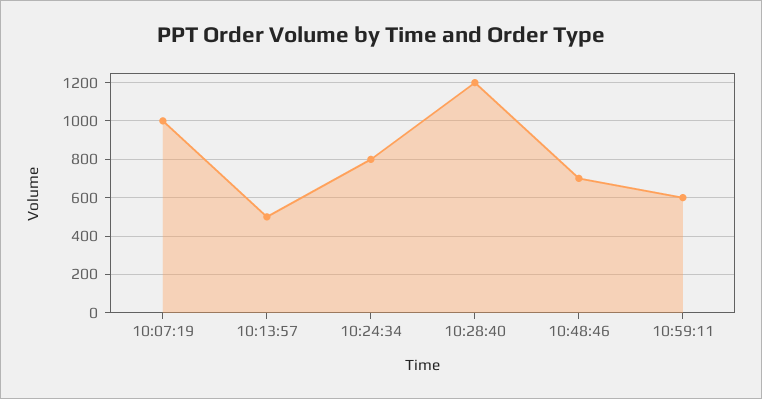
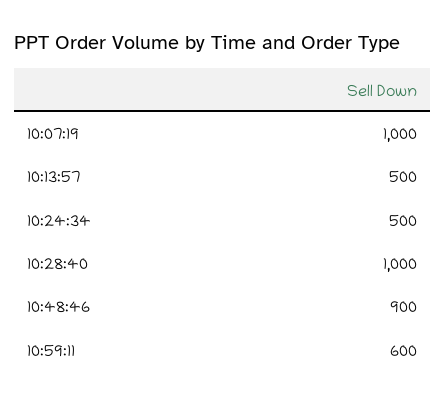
10:24:34: 800 -> 500
10:28:40: 1200 -> 1000
10:48:46: 700 -> 900

